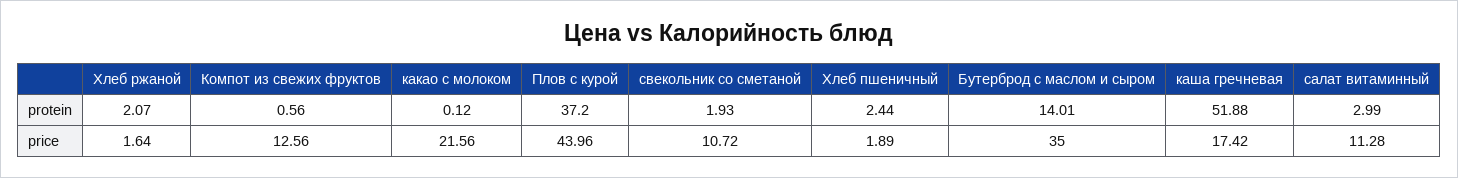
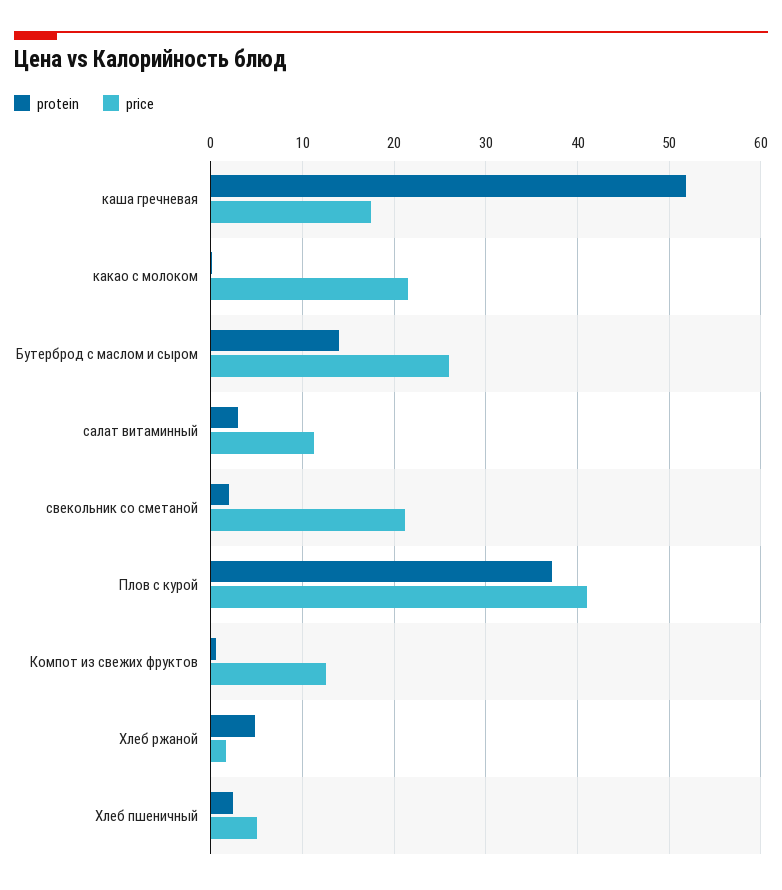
protein, Хлеб ржаной: 2.07 -> 5
price, Плов с курой: 43.96 -> 41
price, свекольник со сметаной: 10.72 -> 21
price, Хлеб пшеничный: 1.89 -> 5
price, Бутерброд с маслом и сыром: 35 -> 26

